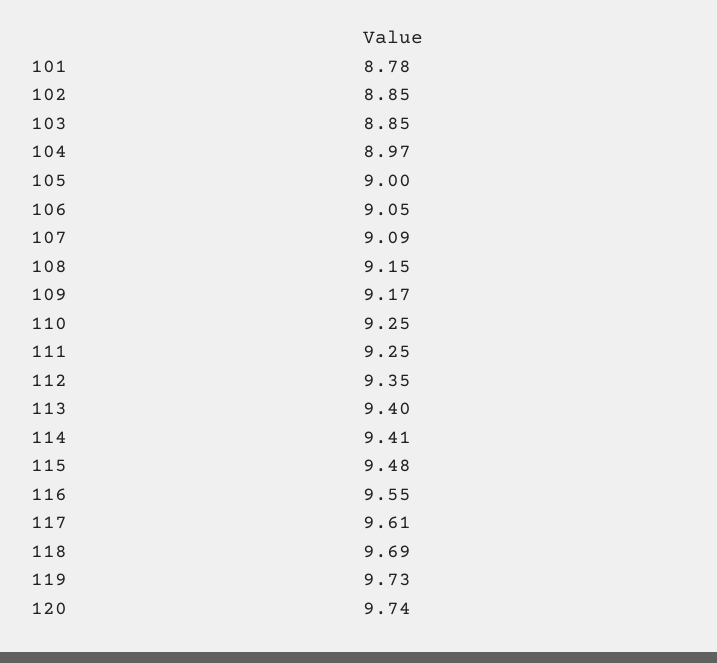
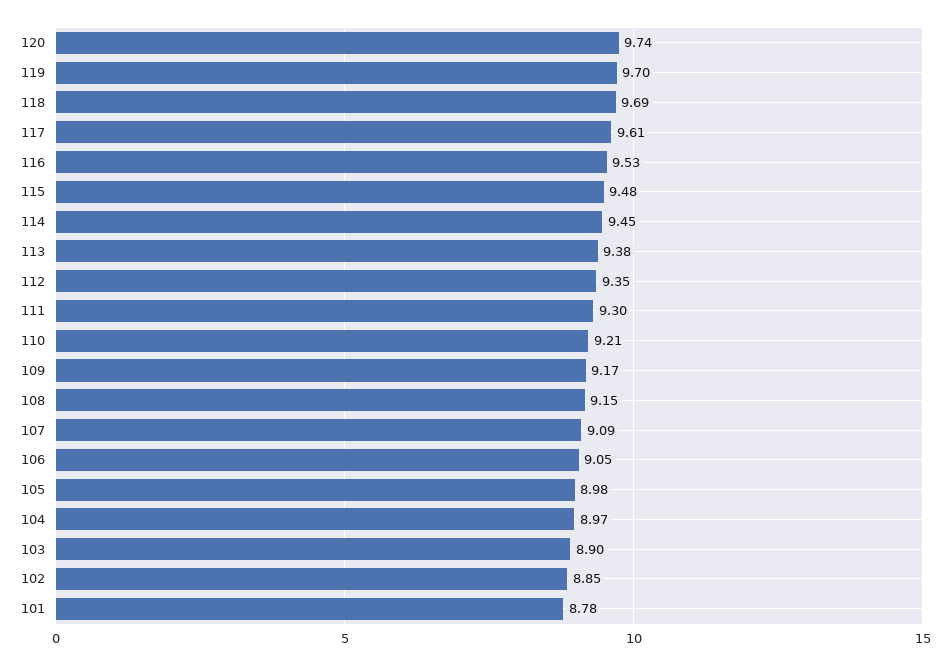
103: 8.85 -> 8.9
105: 9 -> 8.98
110: 9.25 -> 9.21
111: 9.25 -> 9.3
113: 9.4 -> 9.38
114: 9.41 -> 9.45
116: 9.55 -> 9.53
119: 9.73 -> 9.7

